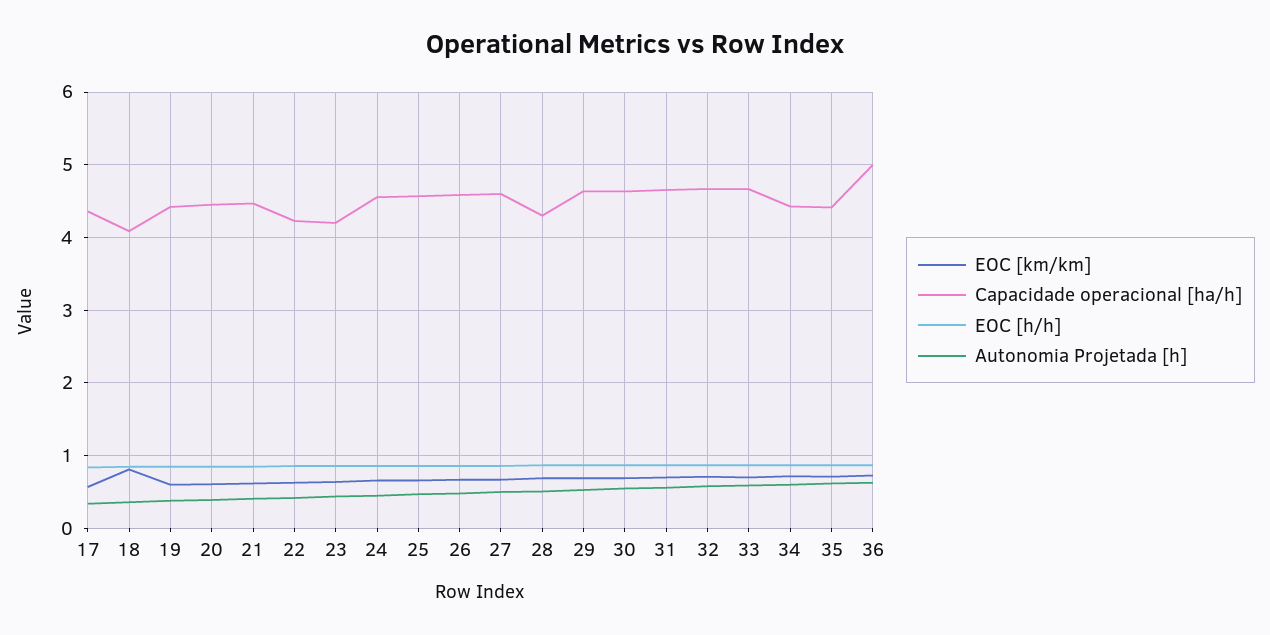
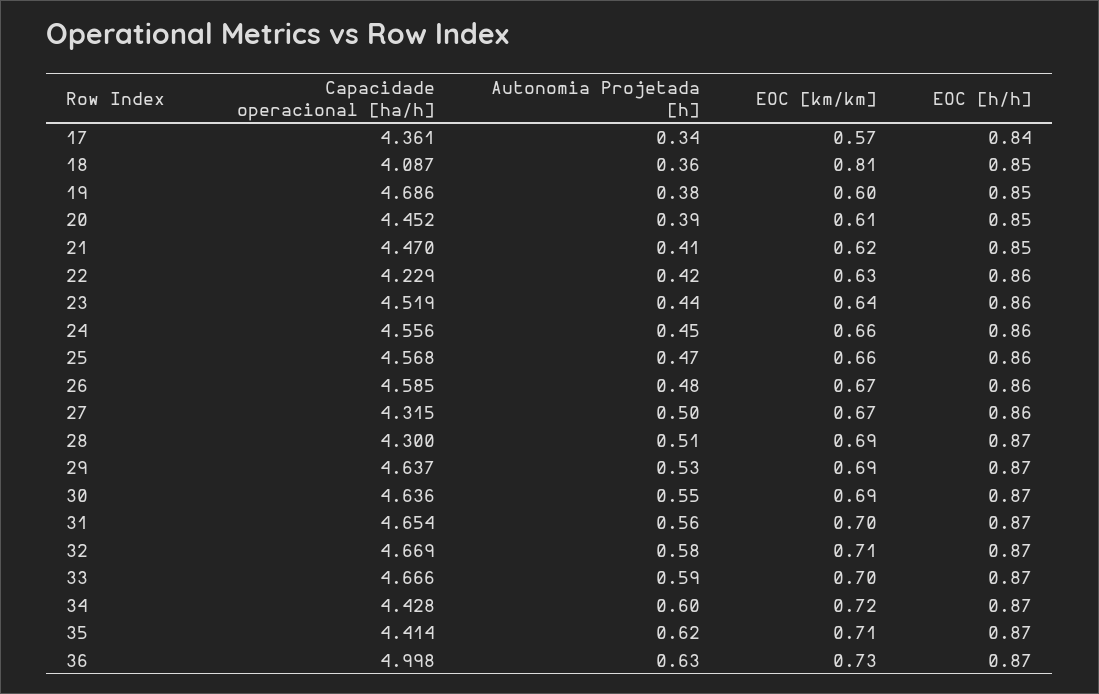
Capacidade operacional [ha/h], 19: 4.4 -> 4.686
Capacidade operacional [ha/h], 23: 4.2 -> 4.519
Capacidade operacional [ha/h], 27: 4.6 -> 4.315

